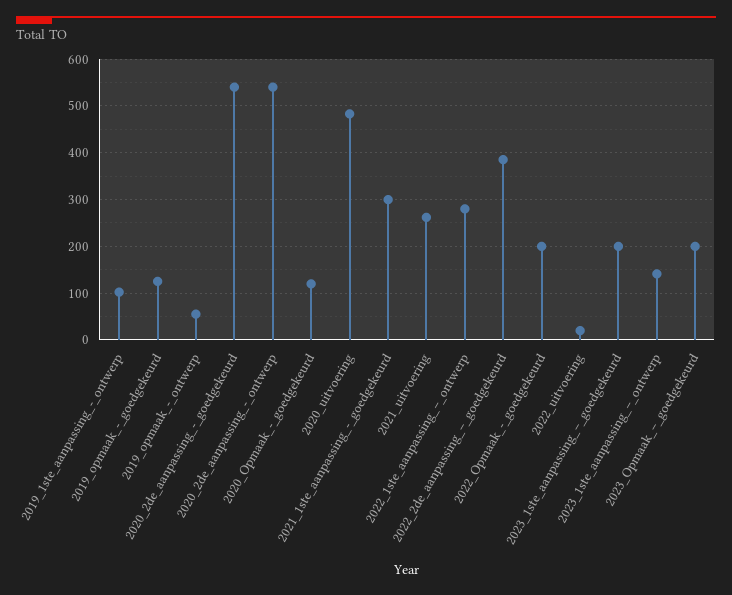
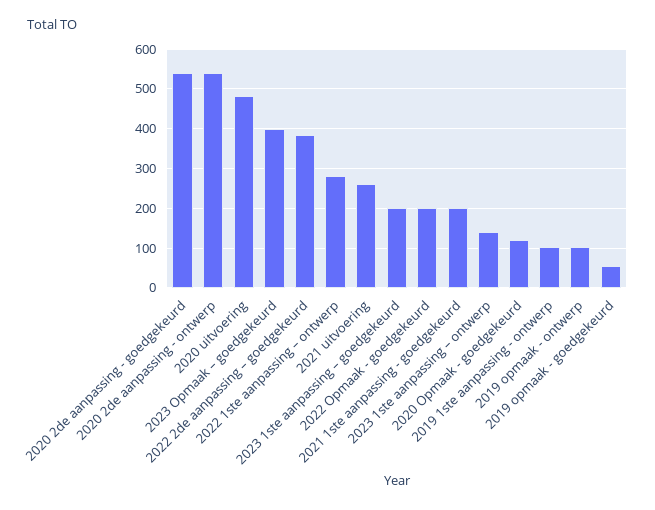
2019_opmaak_-_goedgekeurd: 120 -> 60
2019_opmaak_-_ontwerp: 60 -> 100
2021_1ste_aanpassing_-_goedgekeurd: 300 -> 200
2022_uitvoering: 20 -> none
2023_Opmaak_–_goedgekeurd: 200 -> 400

